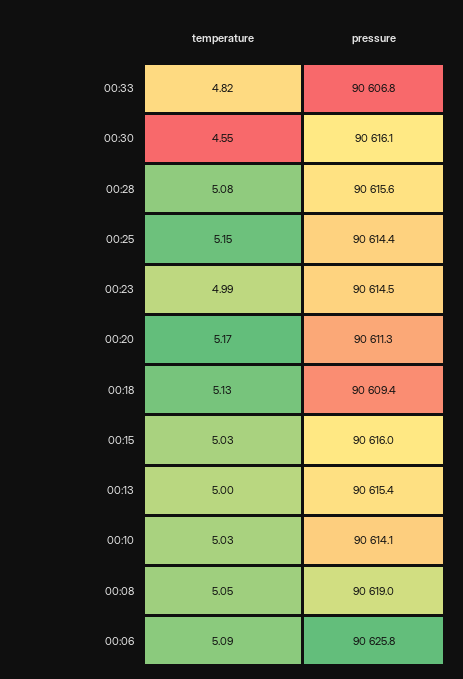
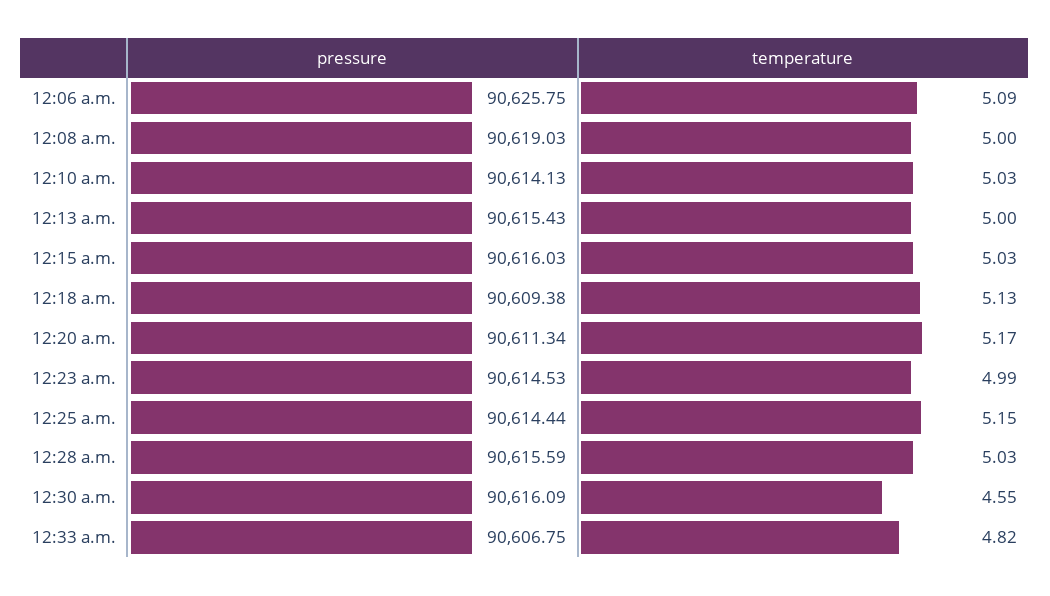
temperature, 00:28: 5.08 -> 5.03
temperature, 00:08: 5.05 -> 5

